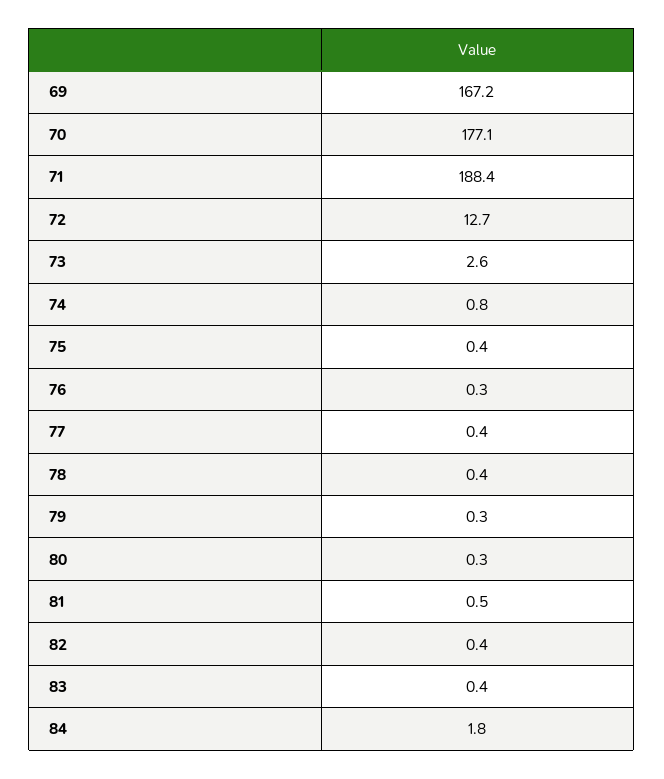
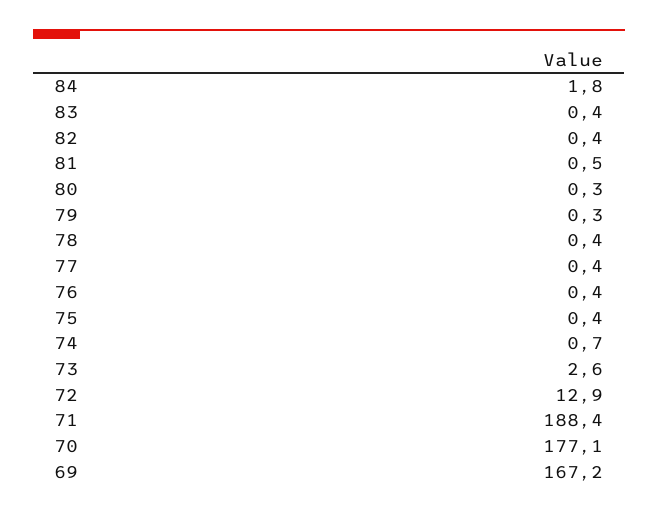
72: 12.7 -> 12.9
74: 0.8 -> 0.7
76: 0.3 -> 0.4

